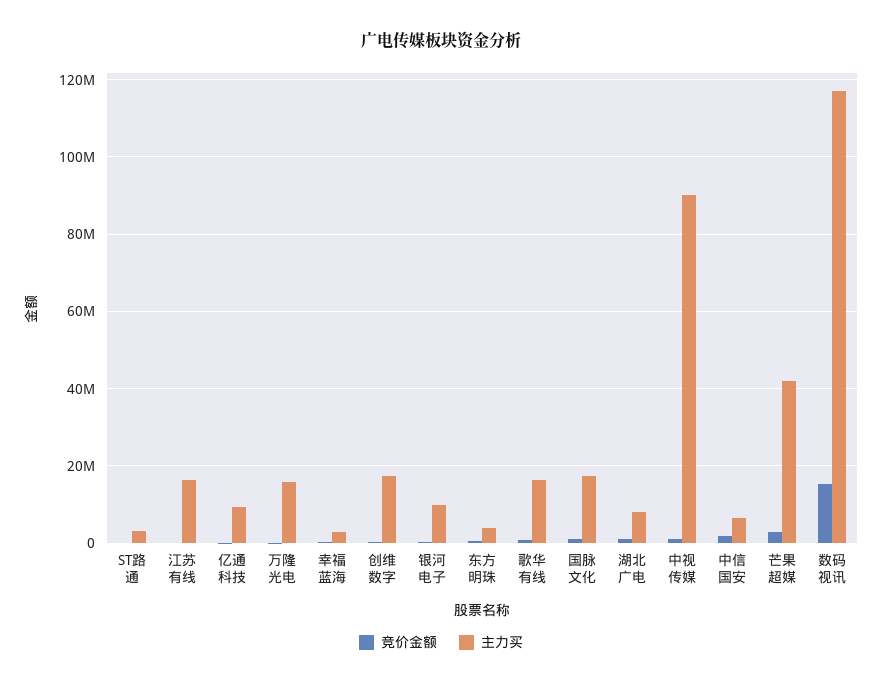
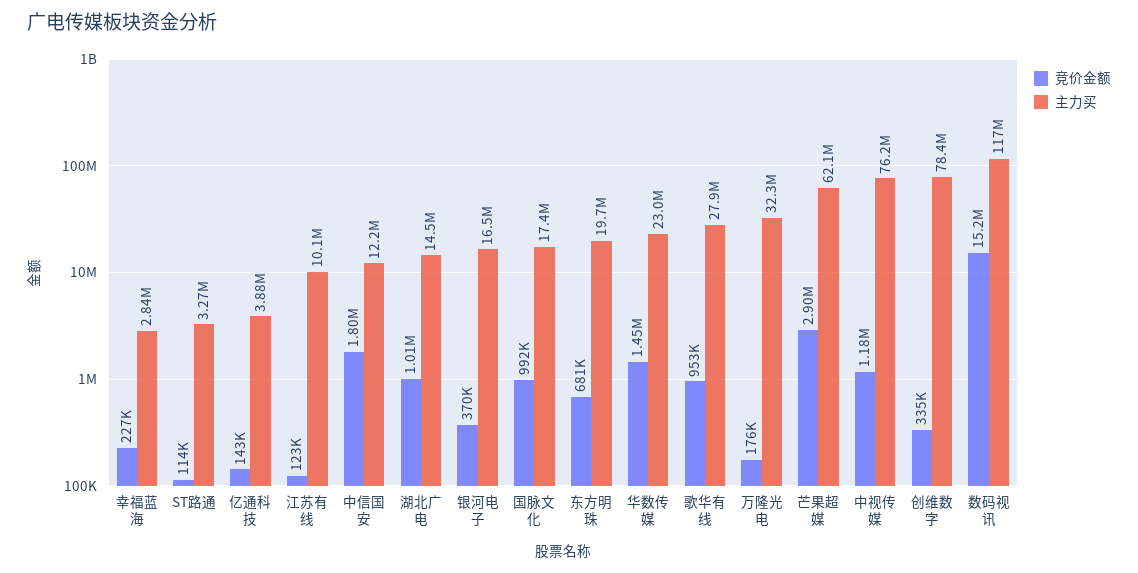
主力买, 江苏有线: 16000000 -> 10100000
主力买, 亿通科技: 10000000 -> 3880000
主力买, 万隆光电: 16000000 -> 32300000
主力买, 创维数字: 18000000 -> 78400000
主力买, 银河电子: 10000000 -> 16500000
主力买, 东方明珠: 4000000 -> 19700000
主力买, 歌华有线: 16000000 -> 27900000
主力买, 湖北广电: 8000000 -> 14500000
主力买, 中视传媒: 90000000 -> 76200000
主力买, 中信国安: 6000000 -> 12200000
主力买, 芒果超媒: 42000000 -> 62100000
竞价金额, 华数传媒: none -> 1450000
主力买, 华数传媒: none -> 23000000

